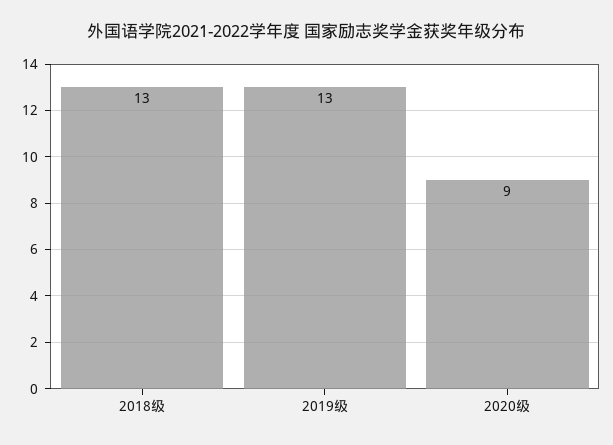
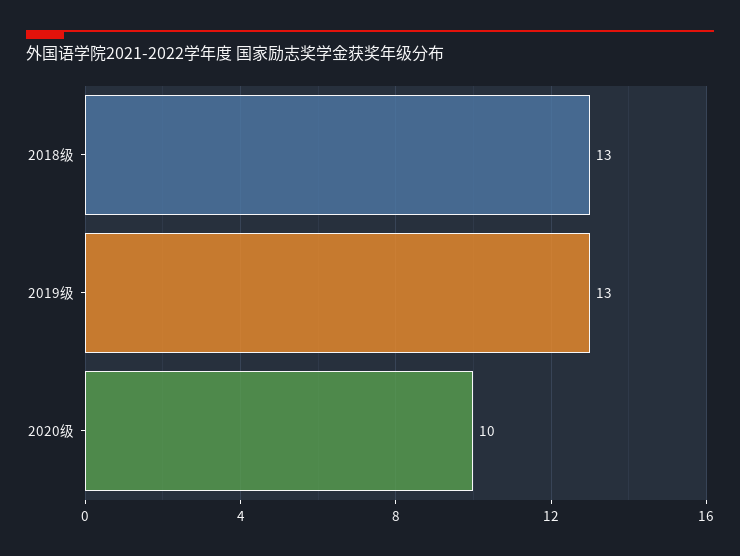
2020级: 9 -> 10

